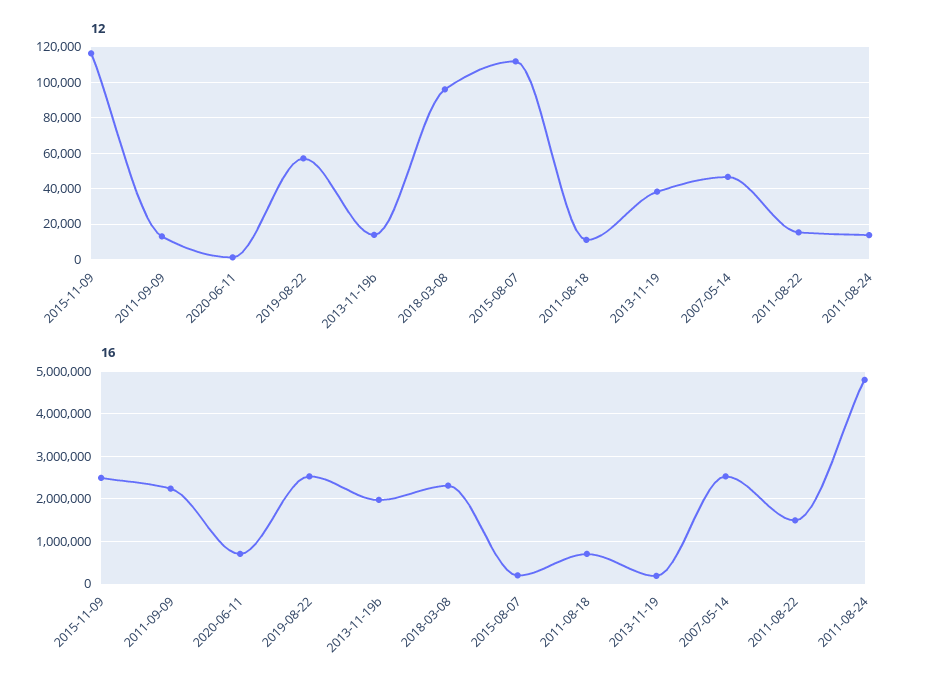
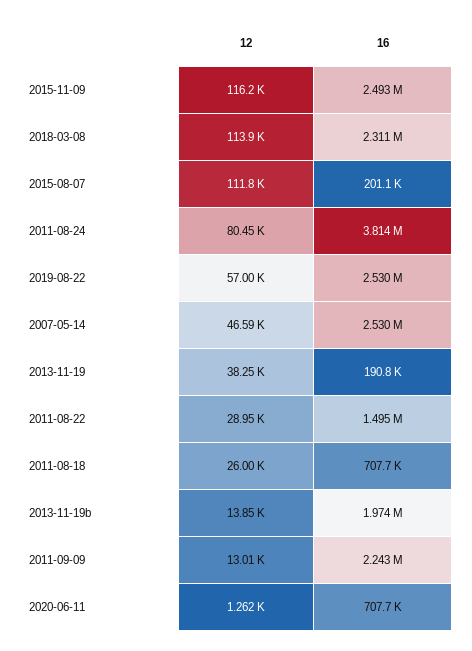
12, 2018-03-08: 95000 -> 113900
12, 2011-08-18: 10000 -> 26000
12, 2011-08-22: 15000 -> 28950
12, 2011-08-24: 15000 -> 80450
16, 2011-08-24: 4800000 -> 3814000

